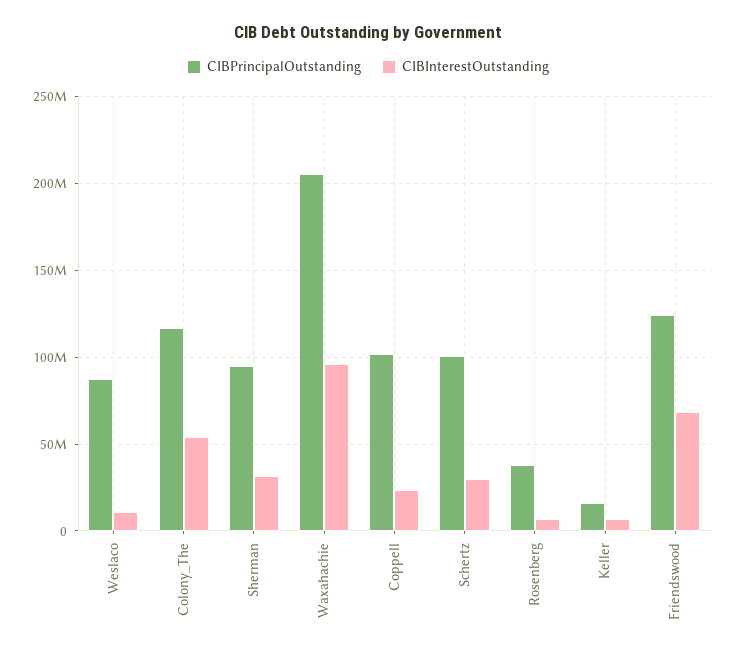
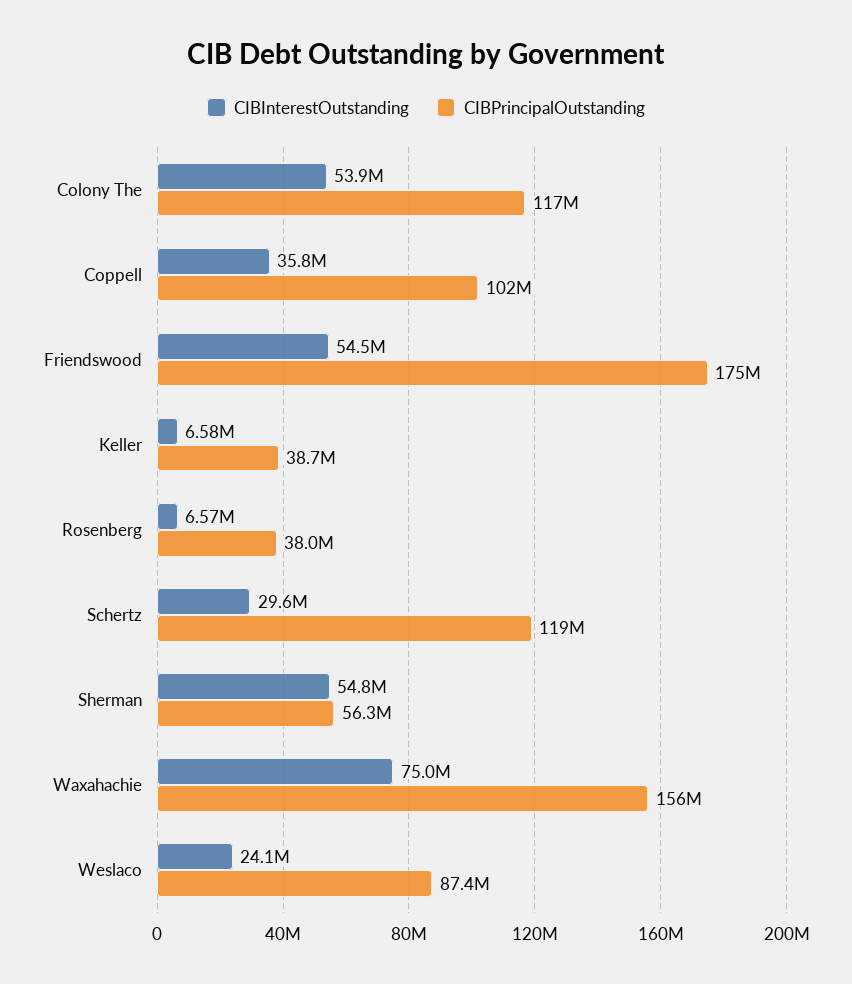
CIBInterestOutstanding, Weslaco: 10000000 -> 24100000
CIBPrincipalOutstanding, Sherman: 95000000 -> 56300000
CIBInterestOutstanding, Sherman: 30000000 -> 54800000
CIBPrincipalOutstanding, Waxahachie: 205000000 -> 156000000
CIBInterestOutstanding, Waxahachie: 95000000 -> 75000000
CIBInterestOutstanding, Coppell: 25000000 -> 35800000
CIBPrincipalOutstanding, Schertz: 100000000 -> 119000000
CIBPrincipalOutstanding, Keller: 15000000 -> 38700000
CIBPrincipalOutstanding, Friendswood: 125000000 -> 175000000
CIBInterestOutstanding, Friendswood: 70000000 -> 54500000

